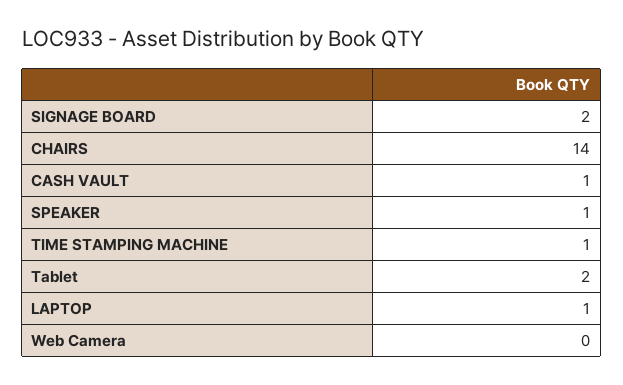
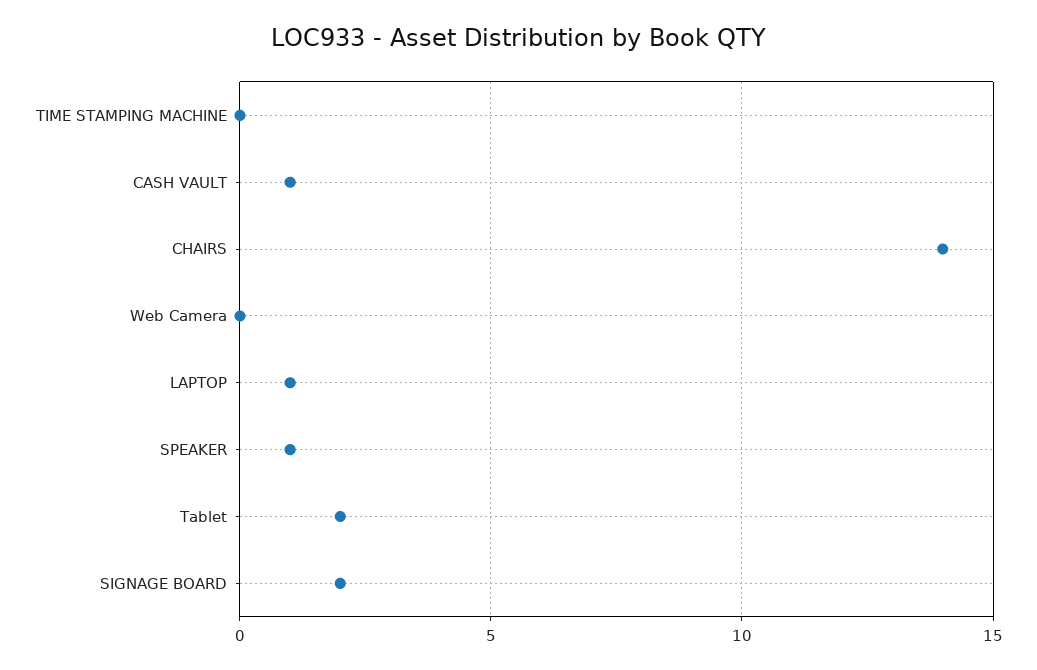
TIME STAMPING MACHINE: 1 -> 0

